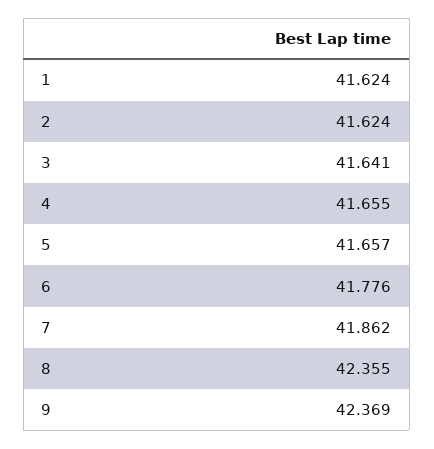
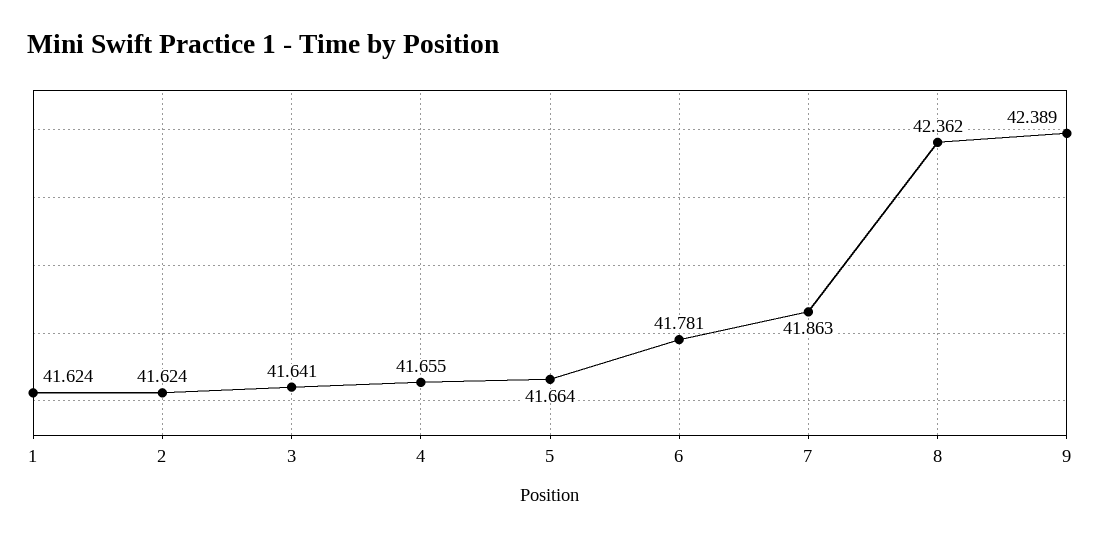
5: 41.657 -> 41.664
6: 41.776 -> 41.781
7: 41.862 -> 41.863
8: 42.355 -> 42.362
9: 42.369 -> 42.389

